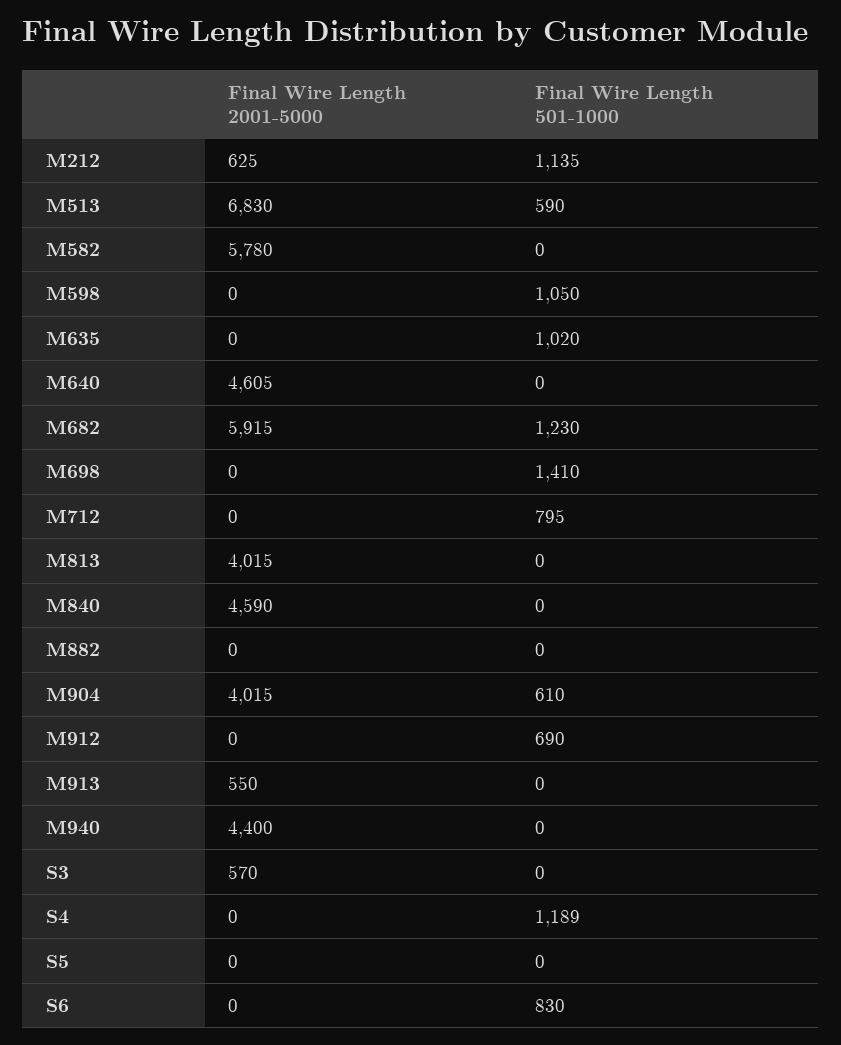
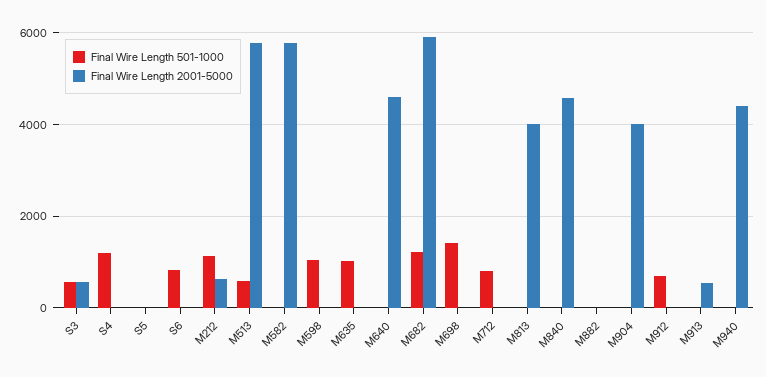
Final Wire Length 2001-5000, M513: 6830 -> 5800
Final Wire Length 501-1000, M904: 610 -> 0
Final Wire Length 501-1000, S3: 0 -> 600

